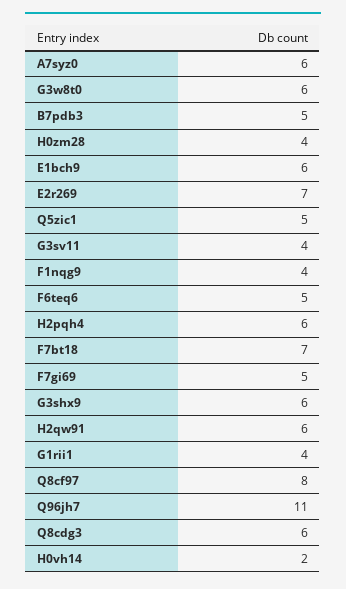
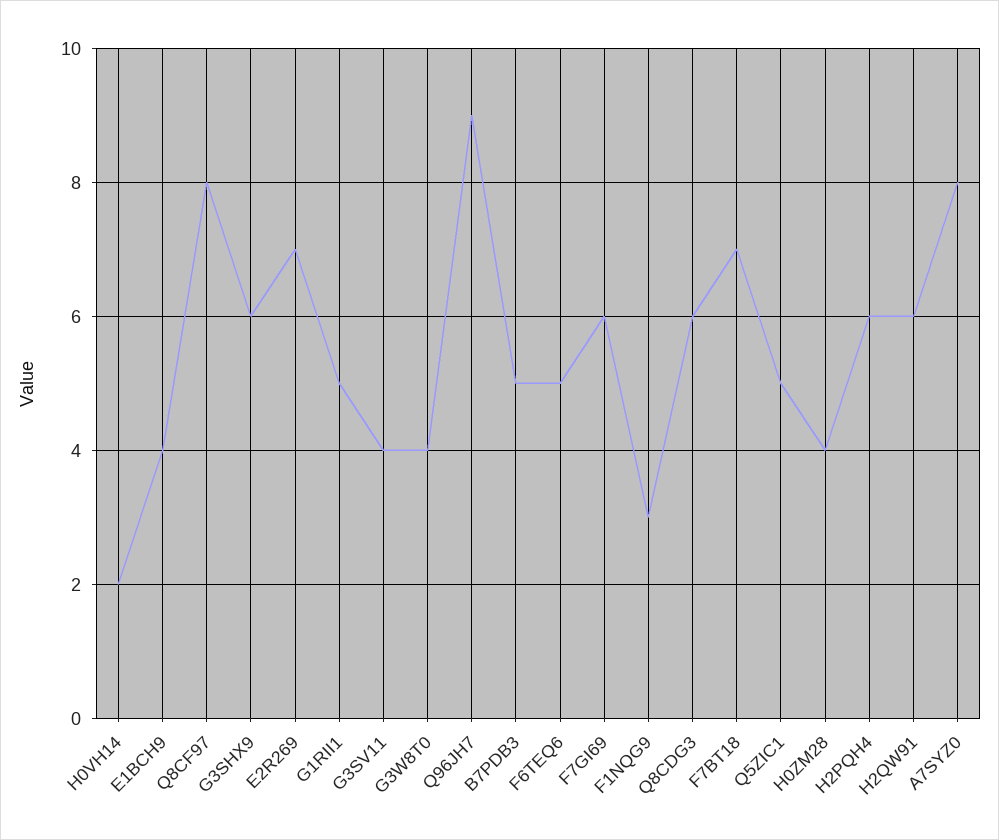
A7syz0: 6 -> 8
G3w8t0: 6 -> 4
E1bch9: 6 -> 4
F1nqg9: 4 -> 3
F7gi69: 5 -> 6
G1rii1: 4 -> 5
Q96jh7: 11 -> 9

